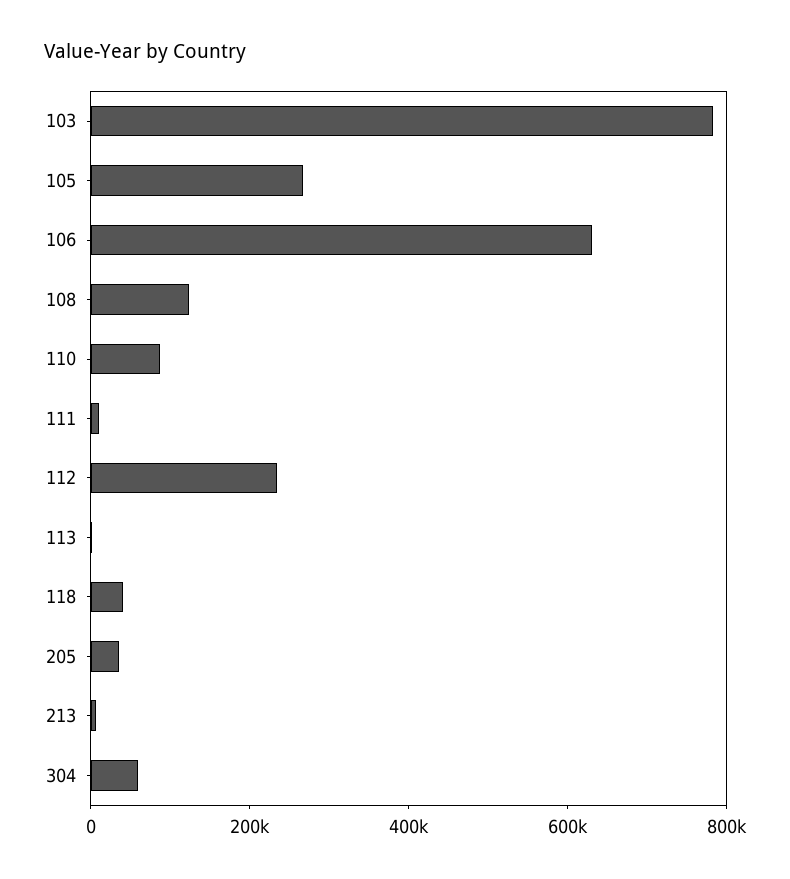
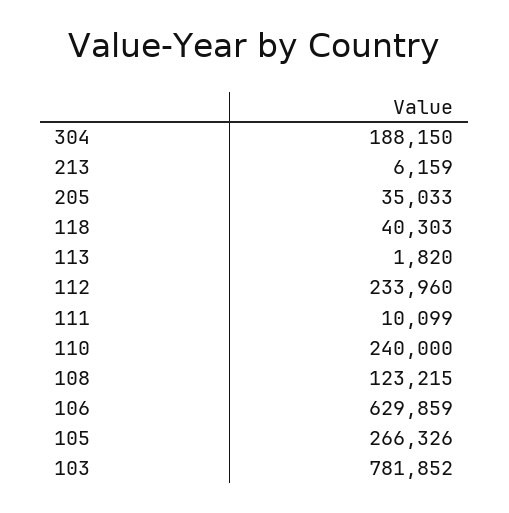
110: 100000 -> 240000
304: 50000 -> 188150

